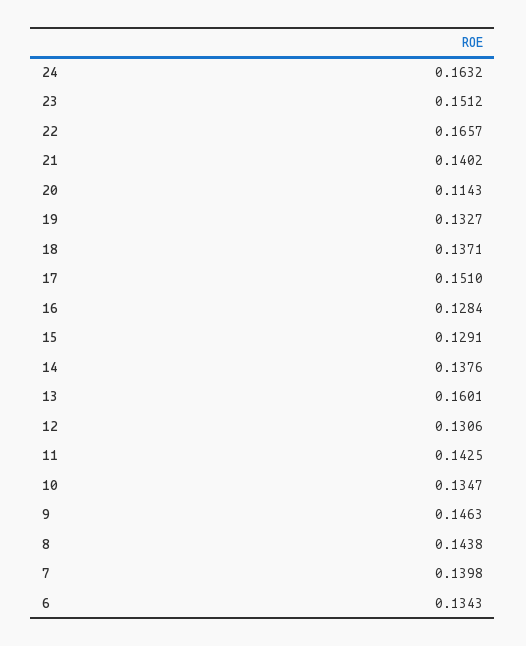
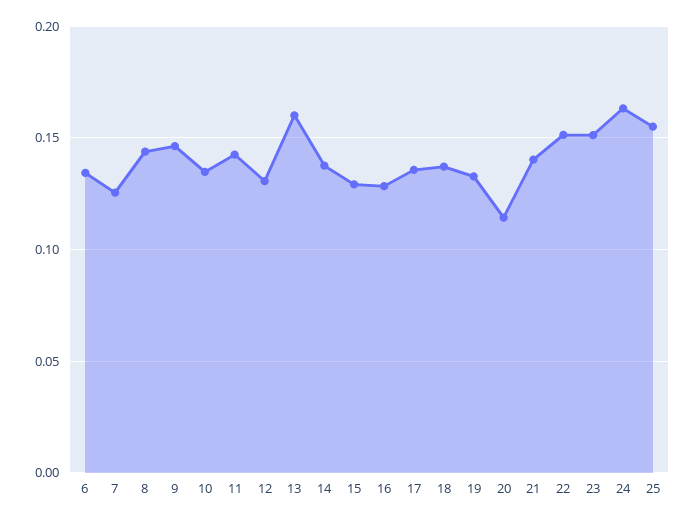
22: 0.1657 -> 0.15
17: 0.151 -> 0.135
7: 0.1398 -> 0.125
25: none -> 0.155

